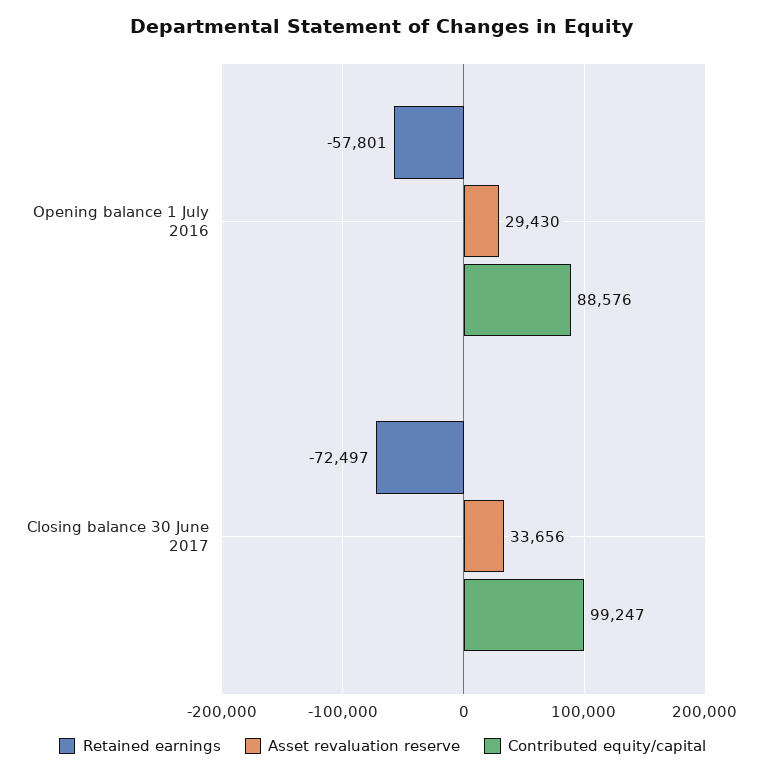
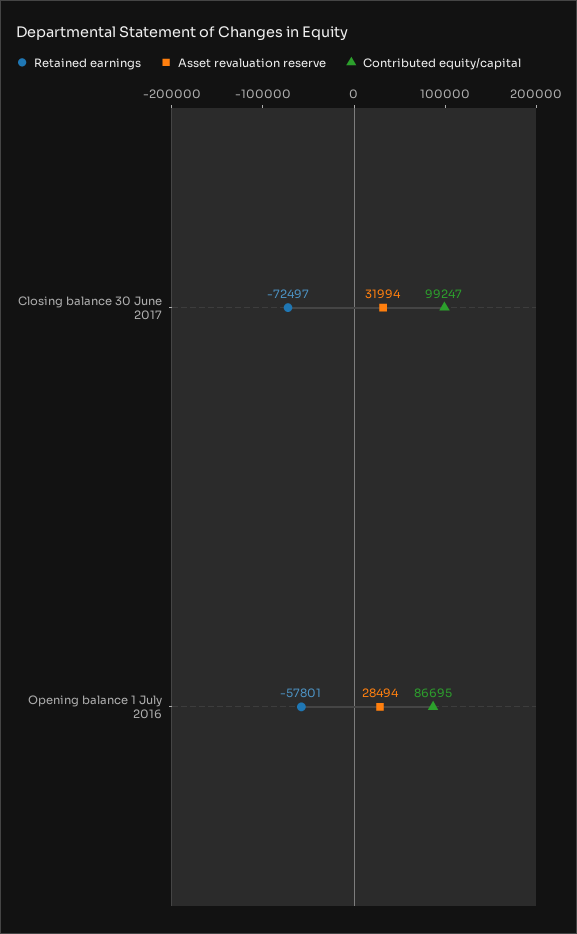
Asset revaluation reserve, Opening balance 1 July 2016: 29430 -> 28494
Contributed equity/capital, Opening balance 1 July 2016: 88576 -> 86695
Asset revaluation reserve, Closing balance 30 June 2017: 33656 -> 31994

